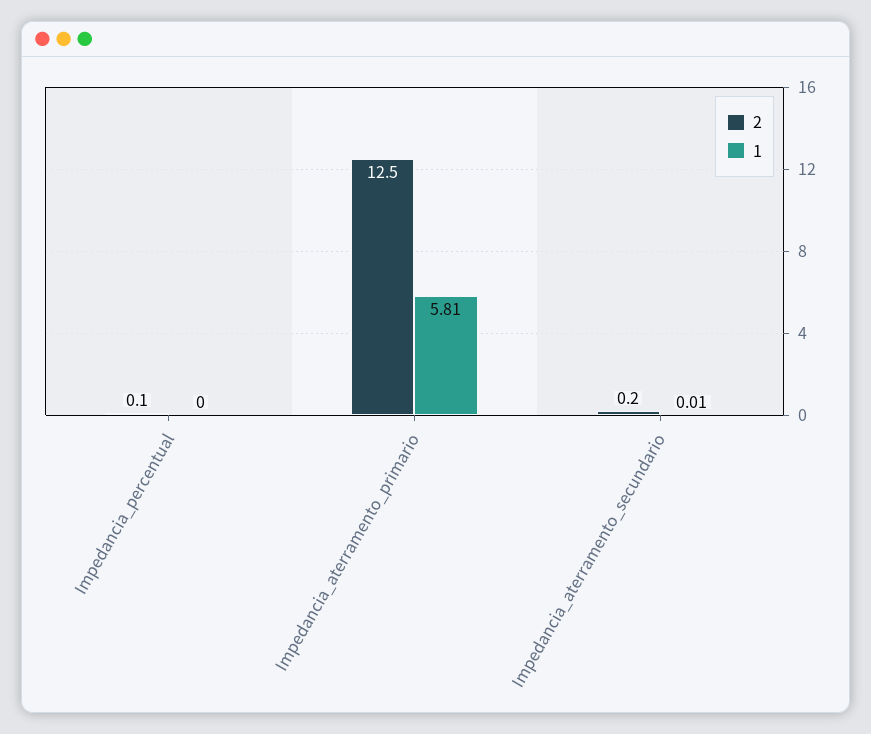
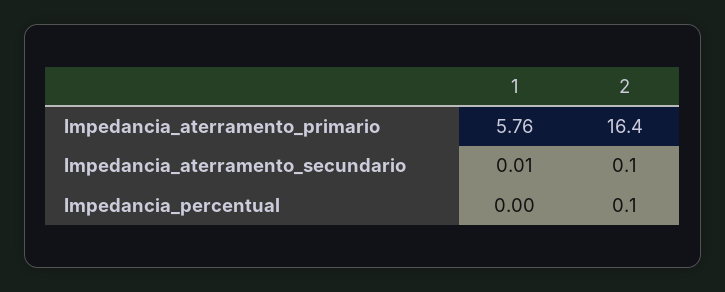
2, Impedancia_aterramento_primario: 12.5 -> 16.4
1, Impedancia_aterramento_primario: 5.81 -> 5.76
2, Impedancia_aterramento_secundario: 0.2 -> 0.1

